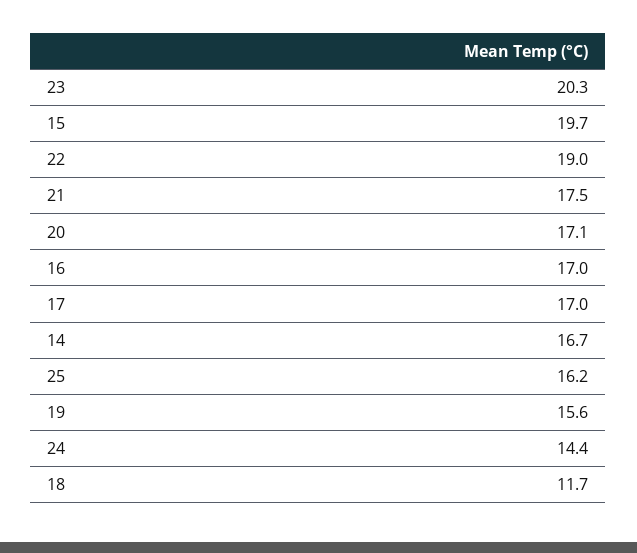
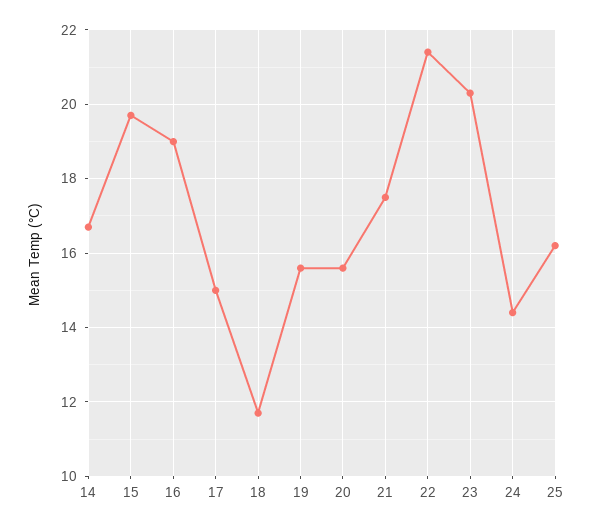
22: 19 -> 21.5
20: 17.1 -> 15.5
16: 17 -> 19
17: 17 -> 15

